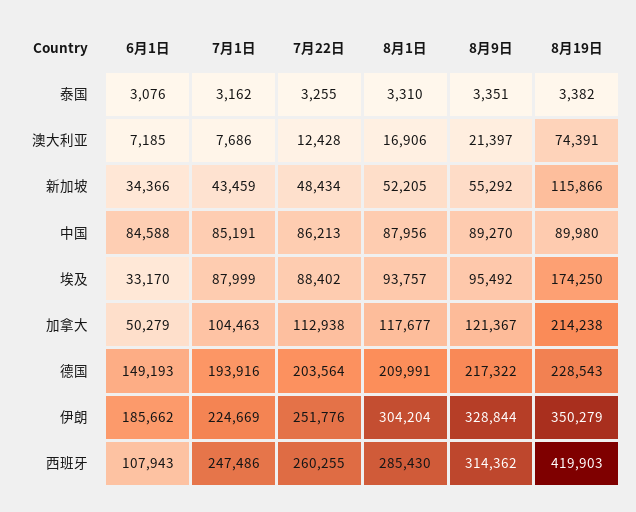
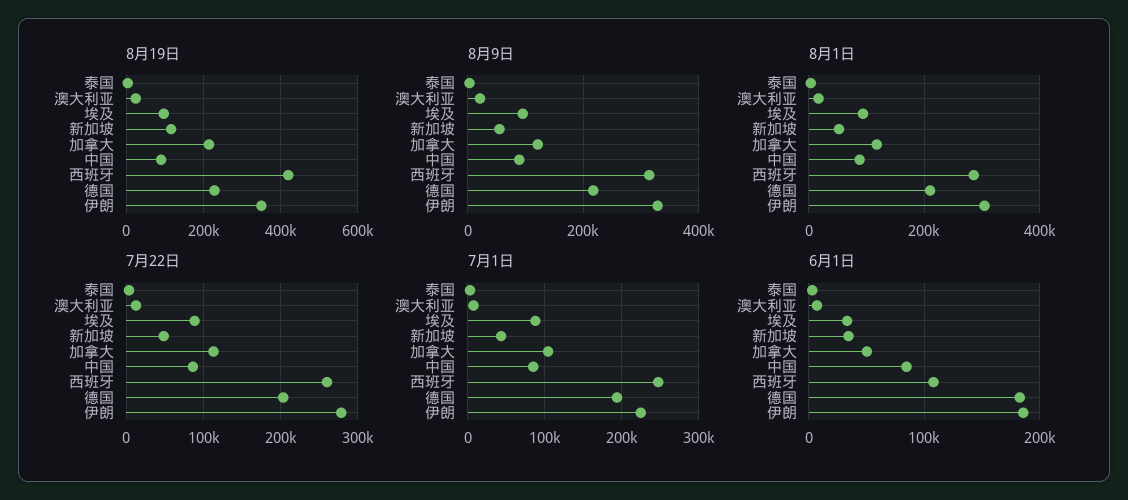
8月19日, 澳大利亚: 74391 -> 20000
8月19日, 埃及: 174250 -> 100000
6月1日, 德国: 149193 -> 180000
7月22日, 伊朗: 251776 -> 280000

